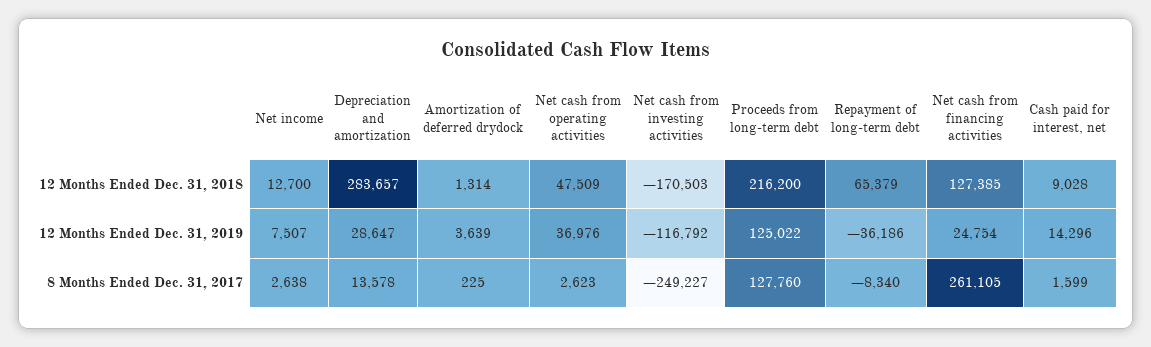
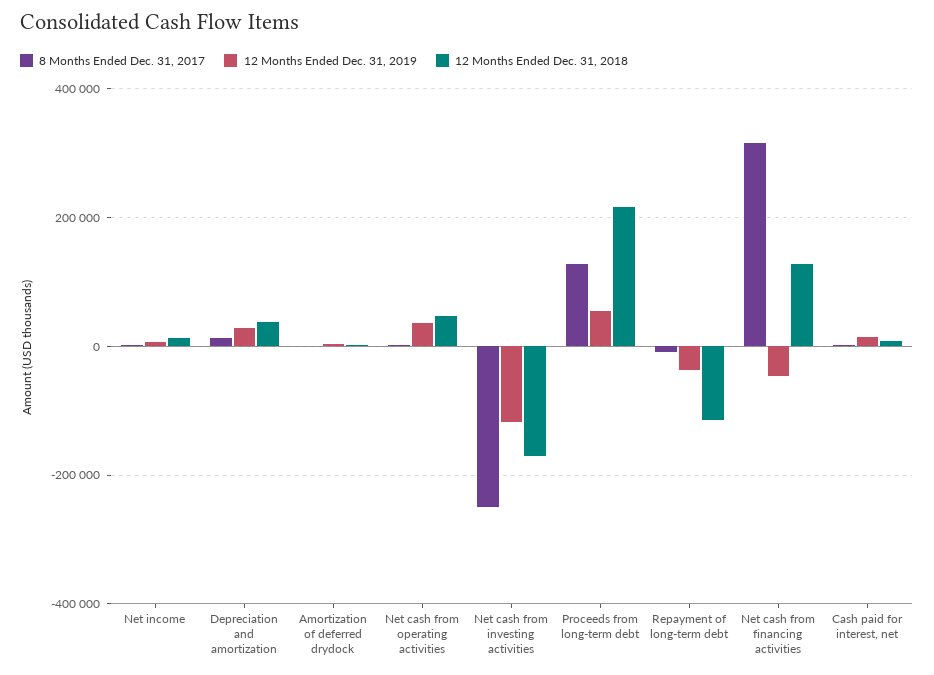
12 Months Ended Dec. 31, 2018, Depreciation and amortization: 283657 -> 40000
12 Months Ended Dec. 31, 2018, Repayment of long-term debt: 65379 -> -120000
12 Months Ended Dec. 31, 2019, Proceeds from long-term debt: 125022 -> 60000
12 Months Ended Dec. 31, 2019, Net cash from financing activities: 24754 -> -40000
8 Months Ended Dec. 31, 2017, Net cash from financing activities: 261105 -> 320000

